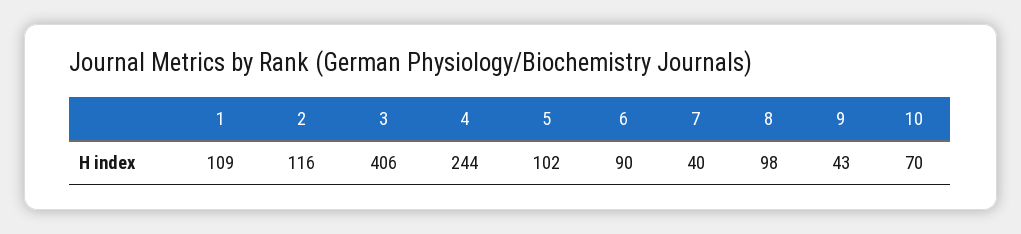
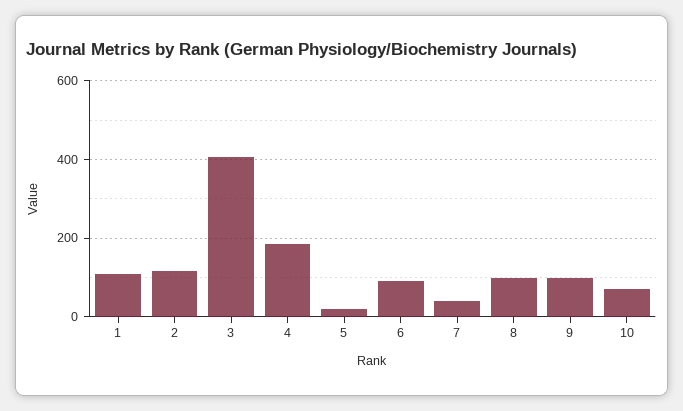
4: 244 -> 180
5: 102 -> 20
9: 43 -> 100

